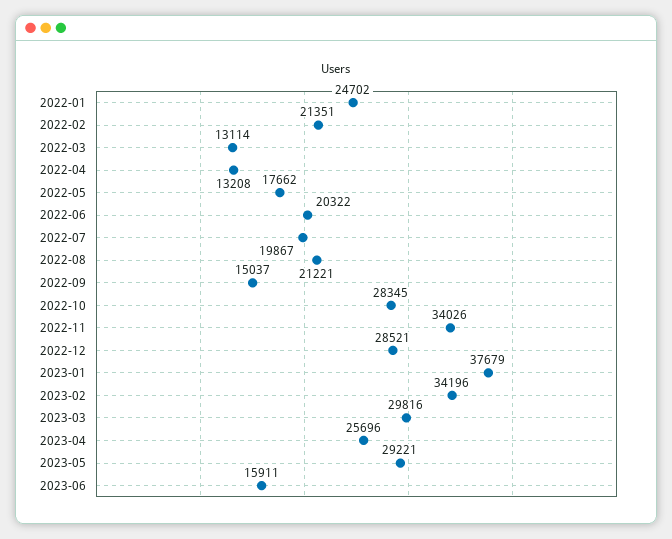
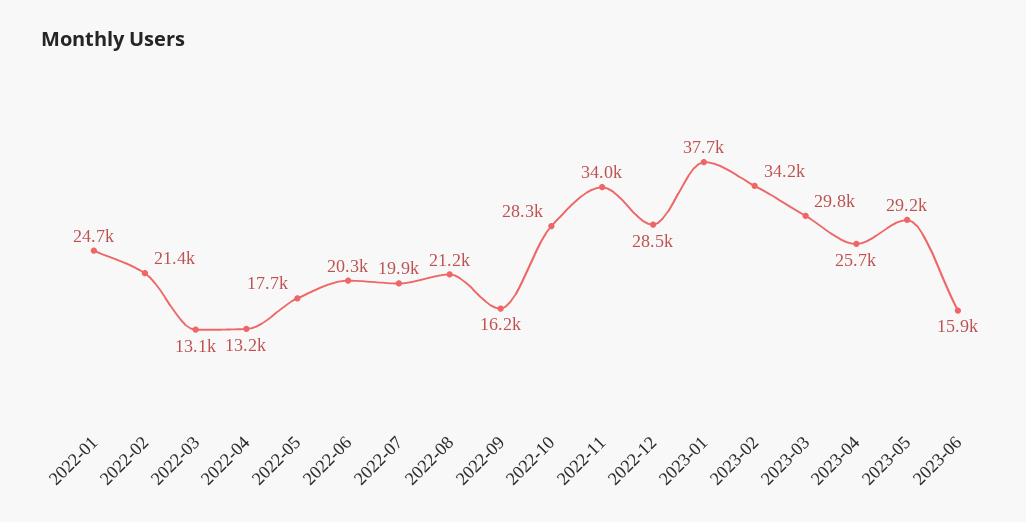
2022-09: 15037 -> 16200

